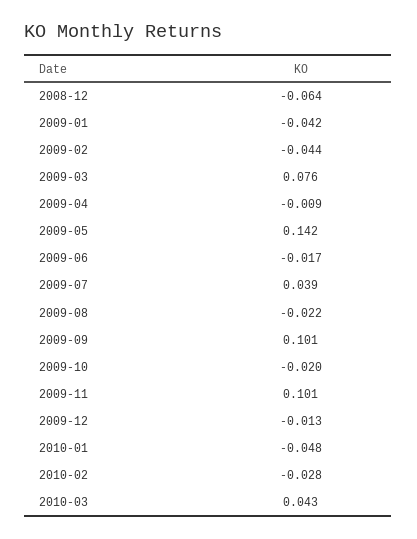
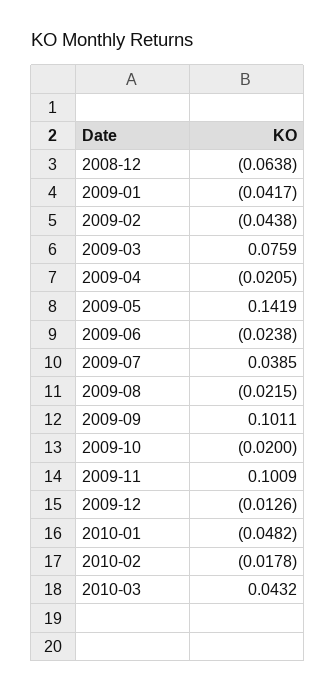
2009-04: -0.009 -> -0.0205
2009-06: -0.017 -> -0.0238
2010-02: -0.028 -> -0.0178

